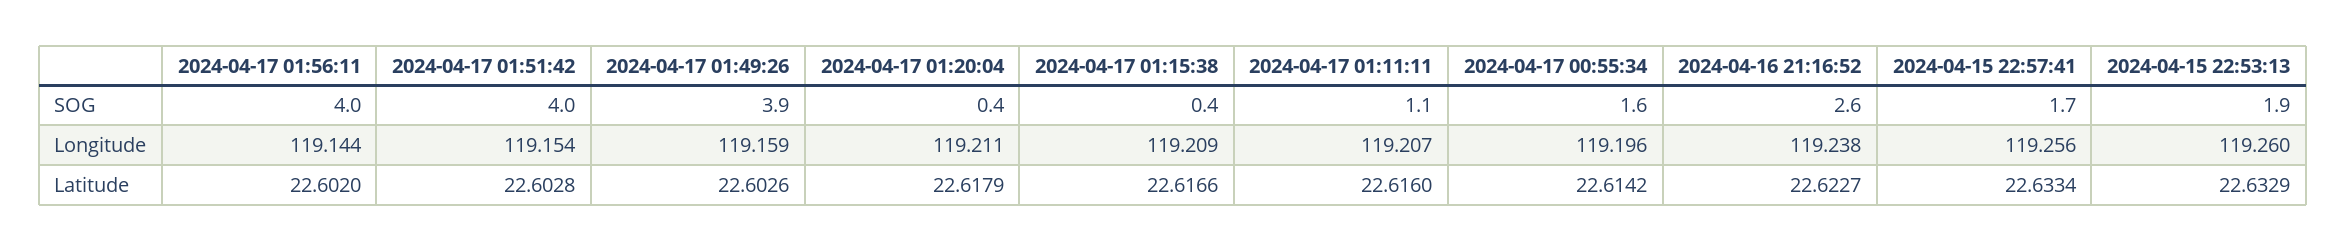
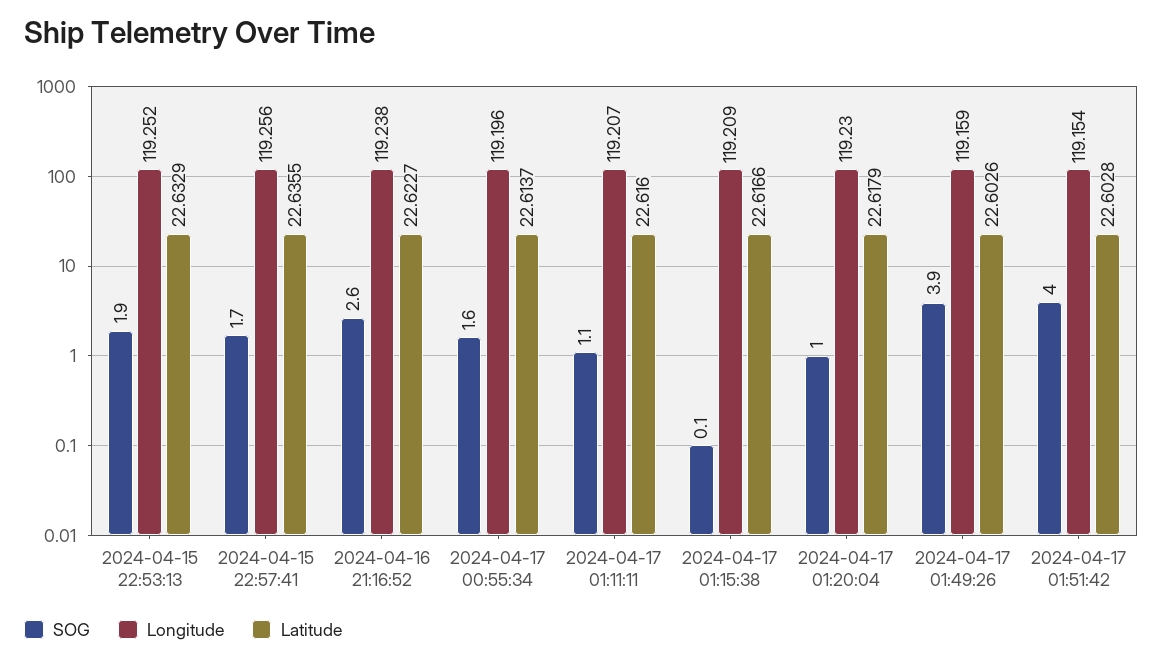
SOG, 2024-04-17 01:56:11: 4 -> none
SOG, 2024-04-17 01:20:04: 0.4 -> 1
SOG, 2024-04-17 01:15:38: 0.4 -> 0.1
Longitude, 2024-04-17 01:56:11: 119.144 -> none
Longitude, 2024-04-17 01:20:04: 119.211 -> 119.23
Longitude, 2024-04-15 22:53:13: 119.26 -> 119.252
Latitude, 2024-04-17 01:56:11: 22.602 -> none
Latitude, 2024-04-17 00:55:34: 22.6142 -> 22.6137
Latitude, 2024-04-15 22:57:41: 22.6334 -> 22.6355

